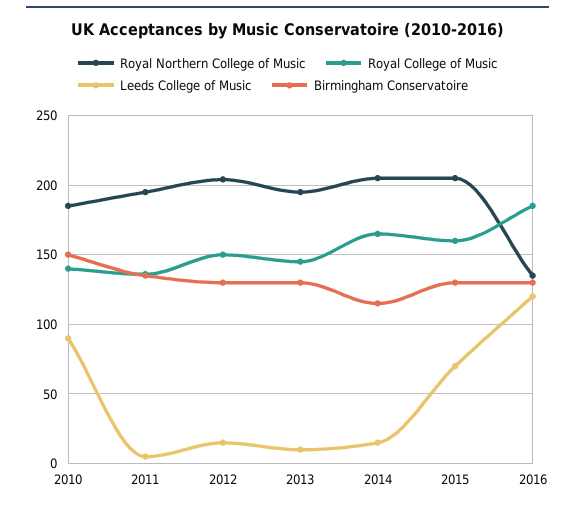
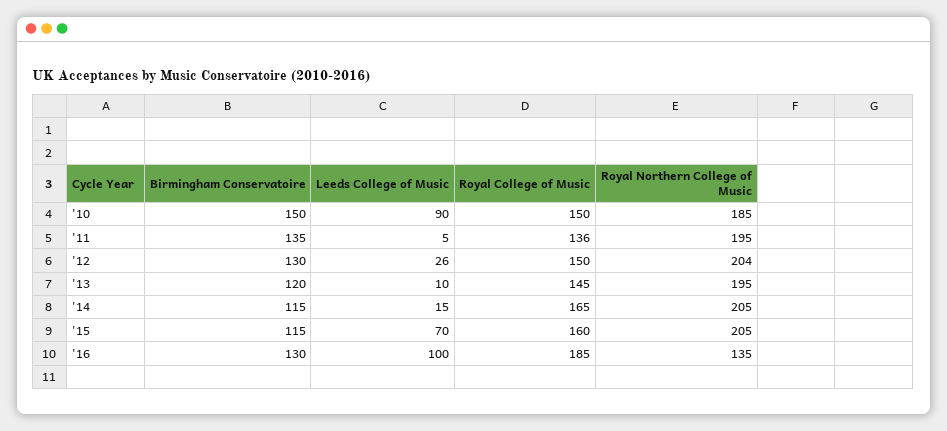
Royal College of Music, 2010: 140 -> 150
Leeds College of Music, 2012: 15 -> 26
Birmingham Conservatoire, 2013: 130 -> 120
Birmingham Conservatoire, 2015: 130 -> 115
Leeds College of Music, 2016: 120 -> 100

